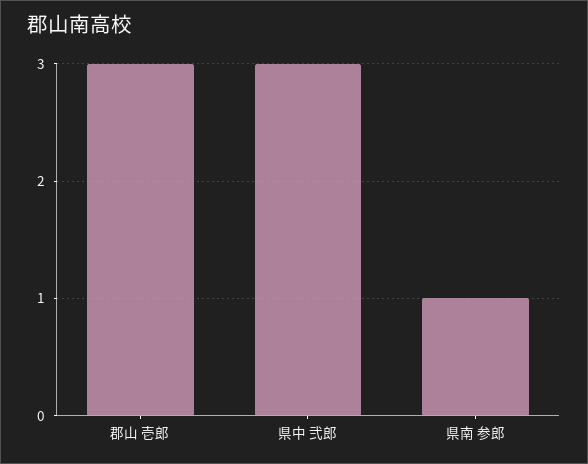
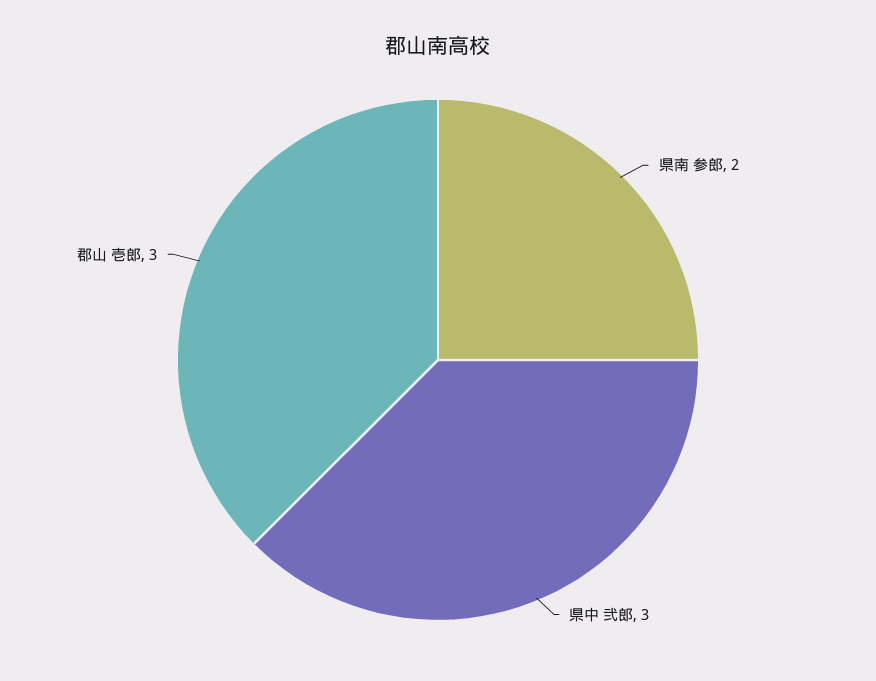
県南 参郎: 1 -> 2

